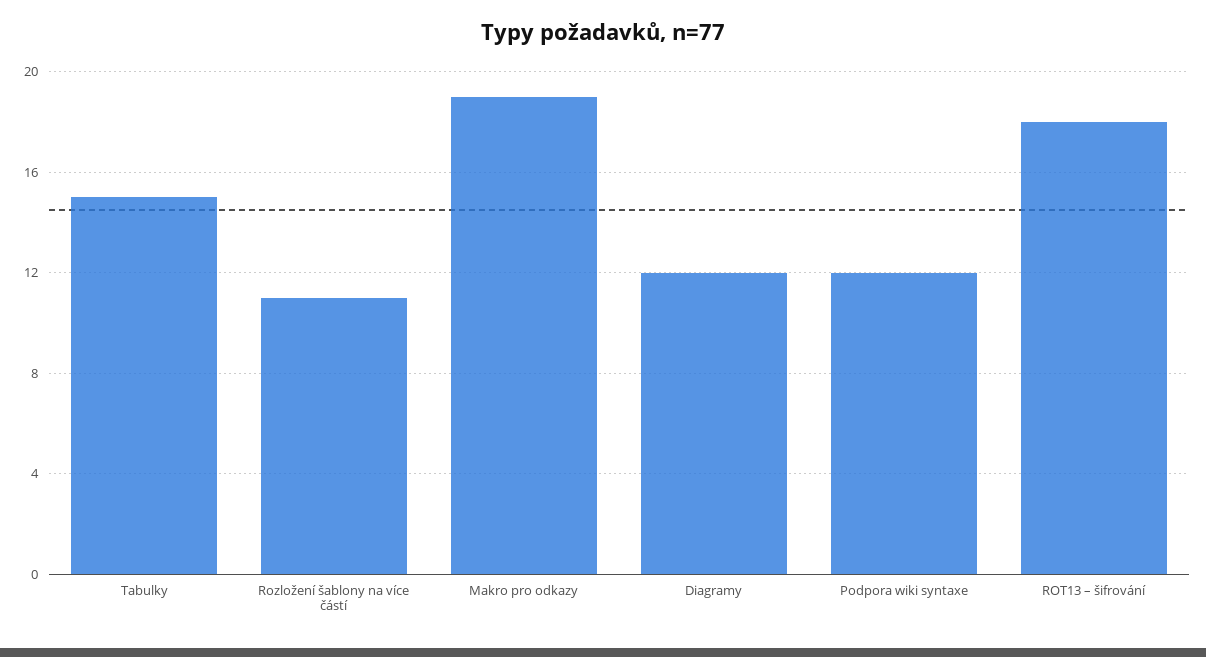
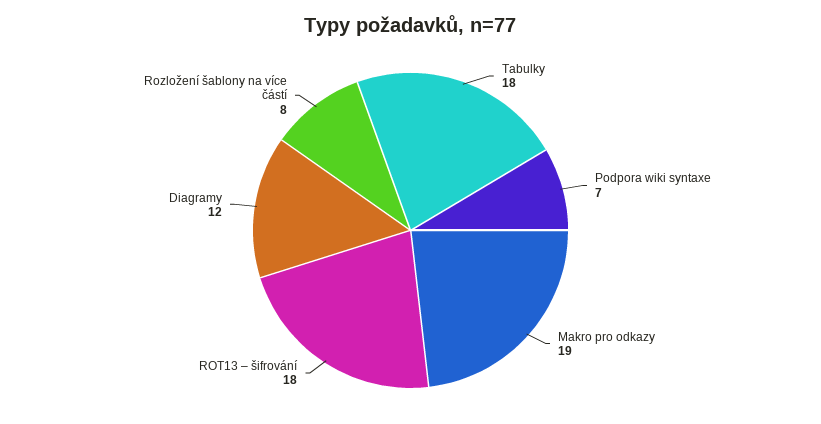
Tabulky: 15 -> 18
Rozložení šablony na více částí: 11 -> 8
Podpora wiki syntaxe: 12 -> 7

